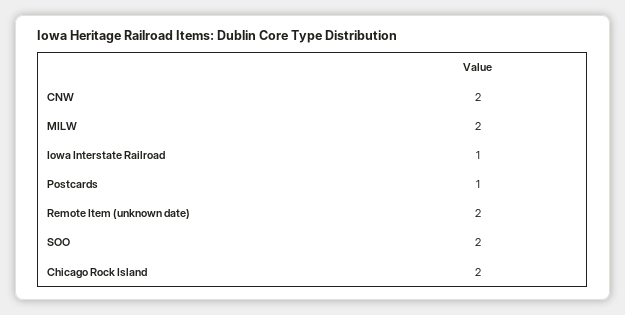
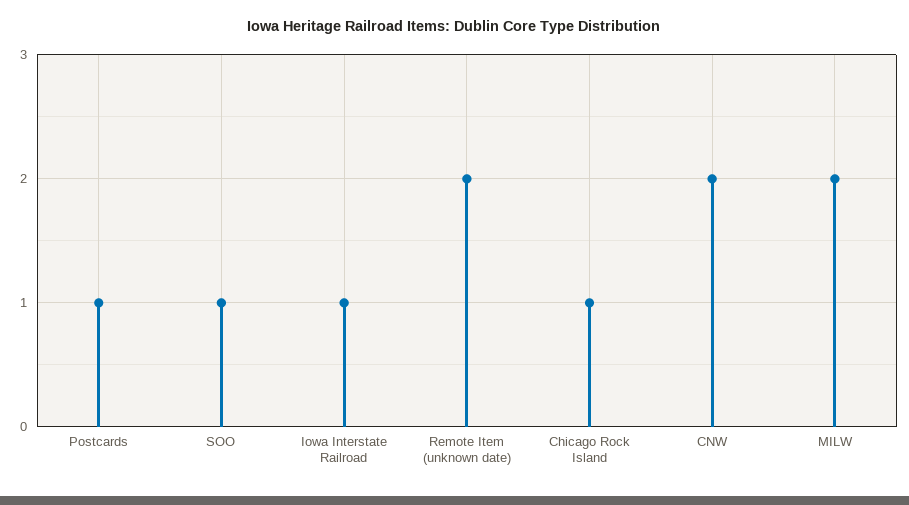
SOO: 2 -> 1
Chicago Rock Island: 2 -> 1

